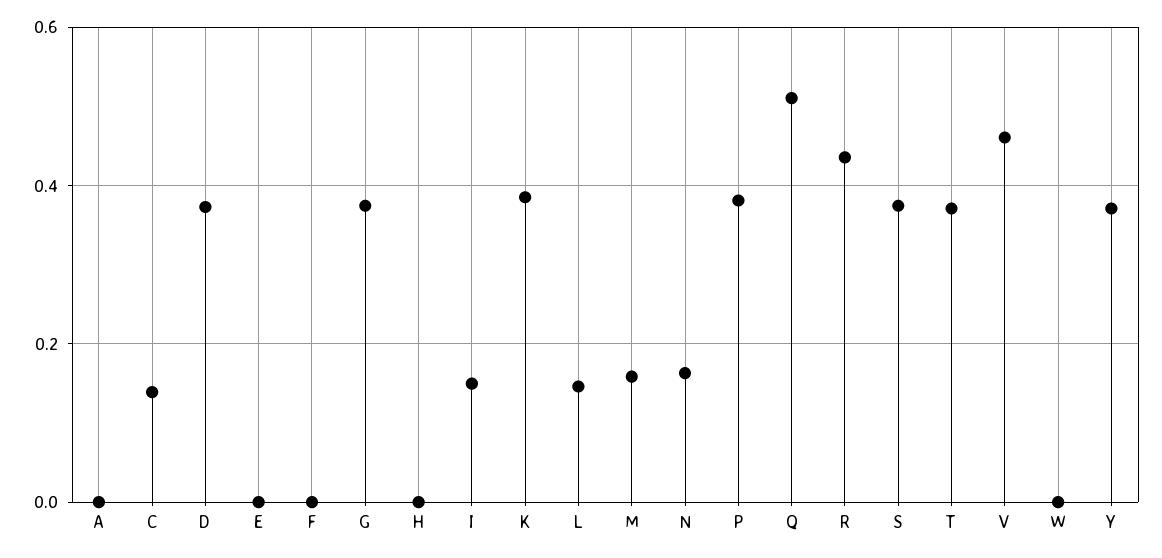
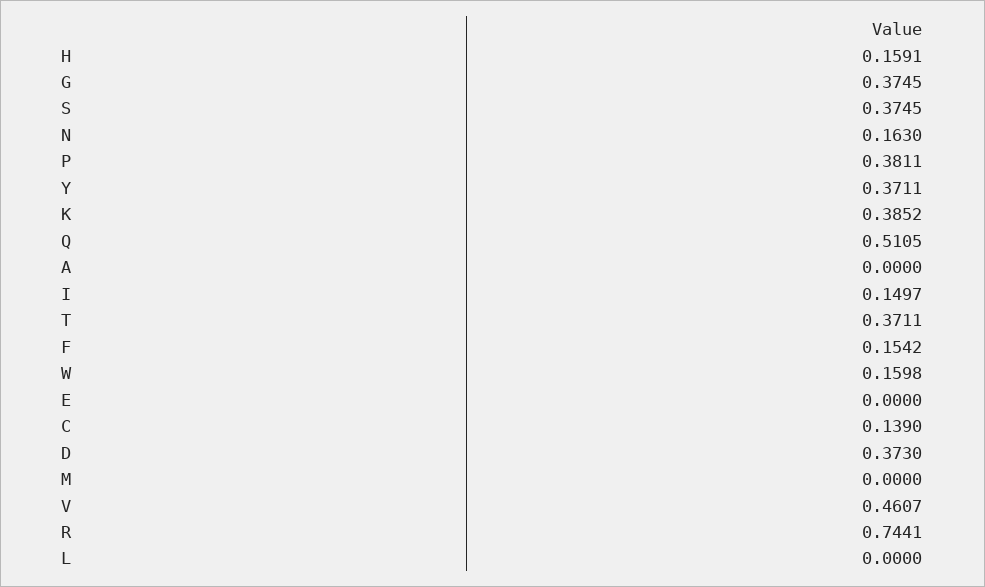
F: 0 -> 0.1542
H: 0 -> 0.1591
L: 0.14 -> 0
M: 0.16 -> 0
R: 0.44 -> 0.7441
W: 0 -> 0.1598

